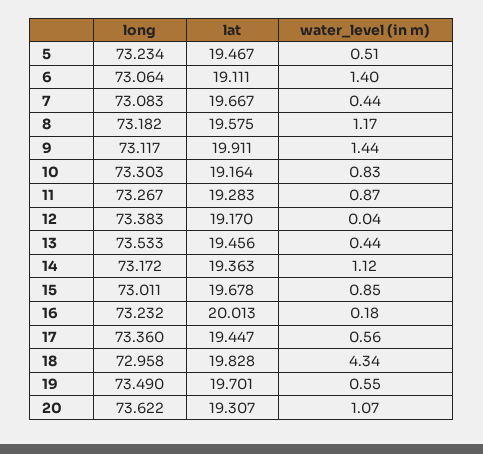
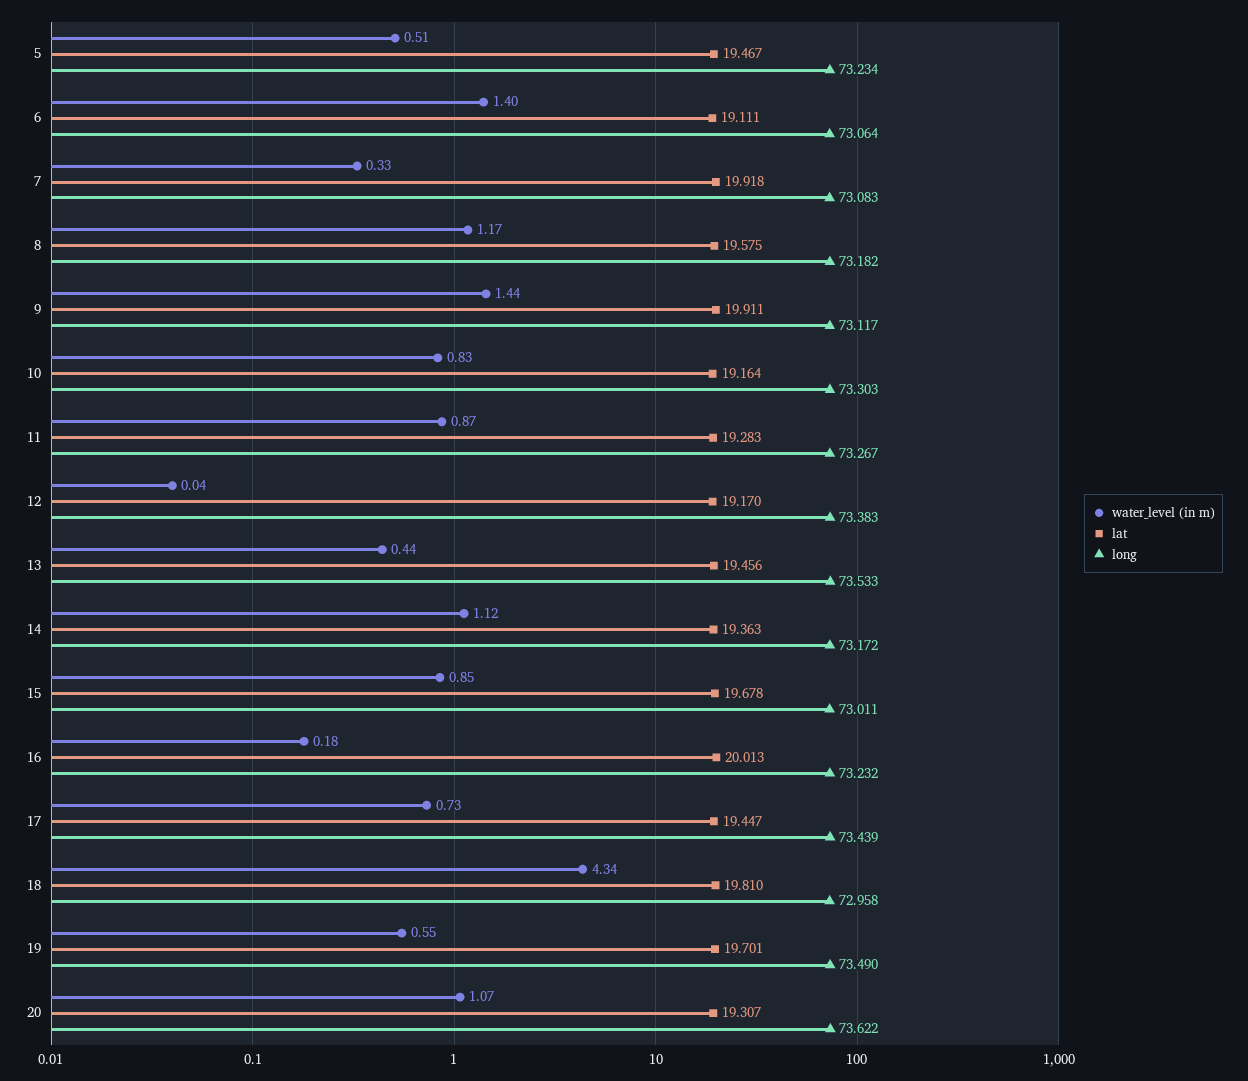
lat, 7: 19.667 -> 19.918
water_level (in m), 7: 0.44 -> 0.33
long, 17: 73.36 -> 73.439
water_level (in m), 17: 0.56 -> 0.73
lat, 18: 19.828 -> 19.81

